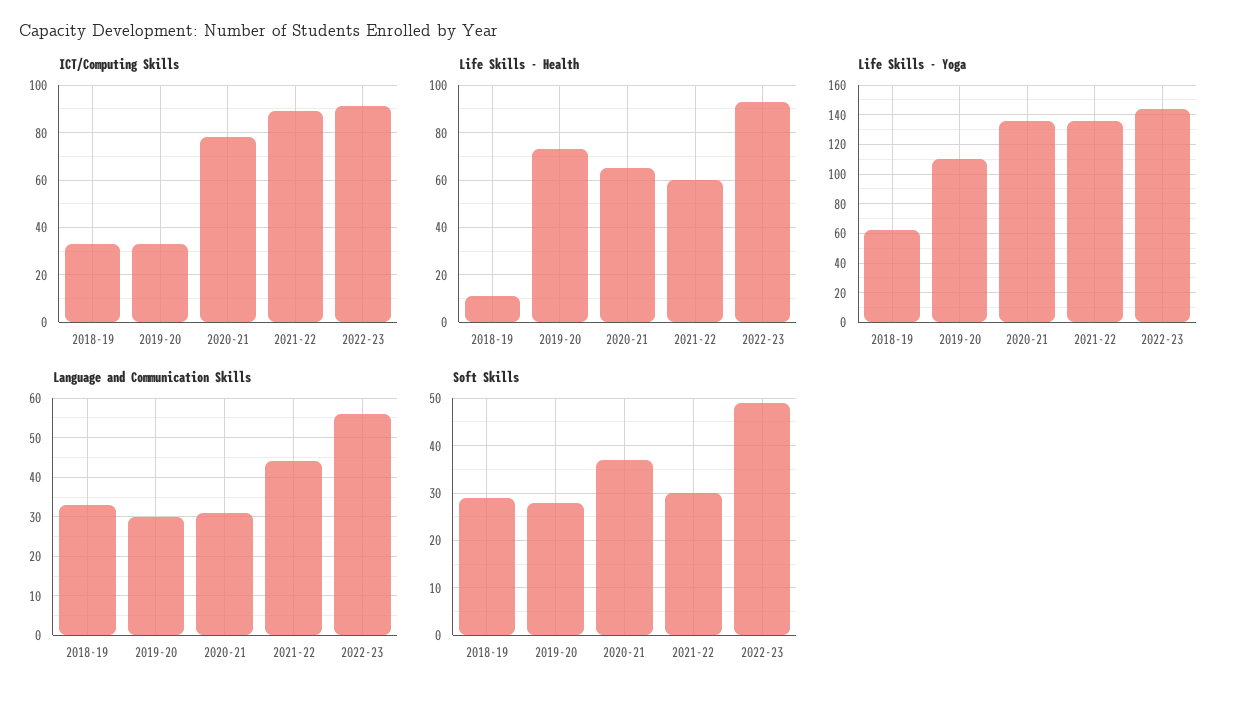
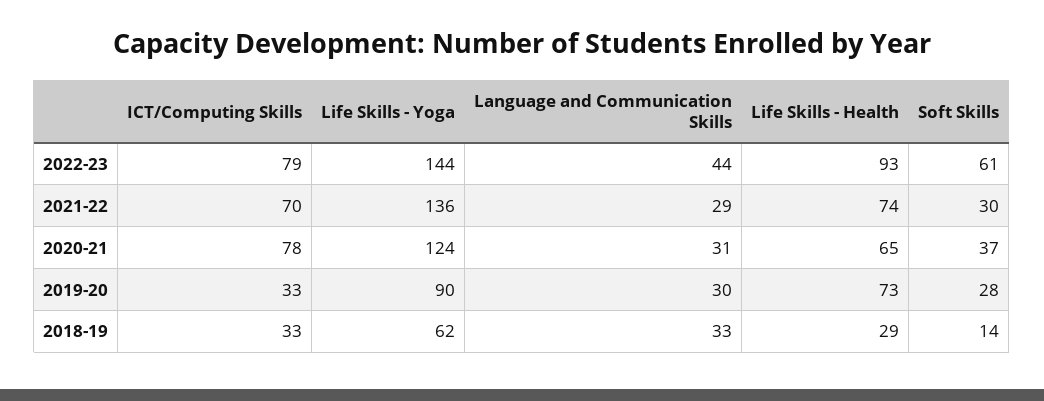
ICT/Computing Skills, 2021-22: 90 -> 70
ICT/Computing Skills, 2022-23: 90 -> 79
Life Skills - Health, 2018-19: 10 -> 29
Life Skills - Health, 2021-22: 60 -> 74
Life Skills - Yoga, 2019-20: 110 -> 90
Life Skills - Yoga, 2020-21: 135 -> 124
Language and Communication Skills, 2021-22: 45 -> 29
Language and Communication Skills, 2022-23: 55 -> 44
Soft Skills, 2018-19: 30 -> 14
Soft Skills, 2022-23: 50 -> 61

